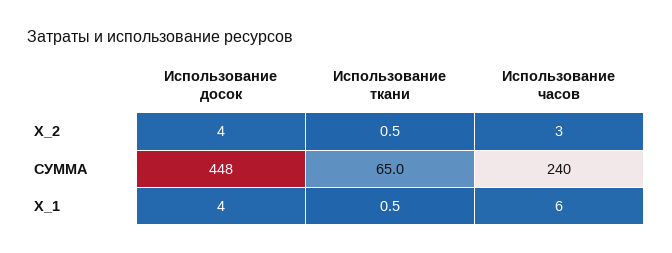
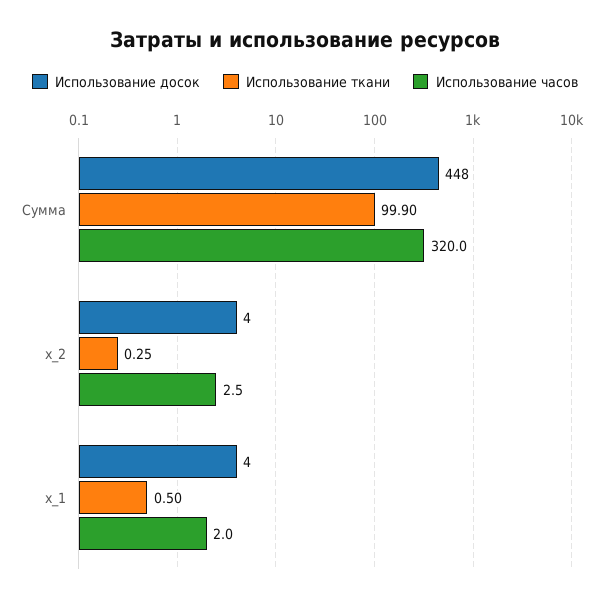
Использование ткани, X_2: 0.5 -> 0.25
Использование ткани, СУММА: 65 -> 99.9
Использование часов, СУММА: 240 -> 320
Использование часов, X_1: 6 -> 2

